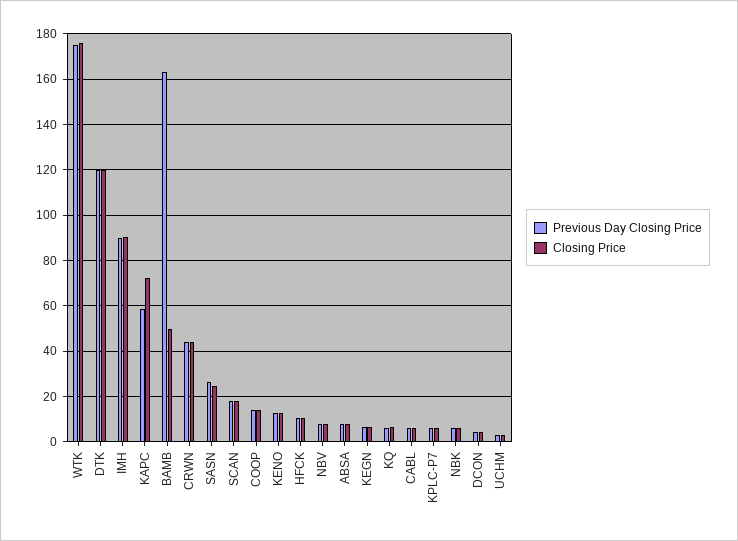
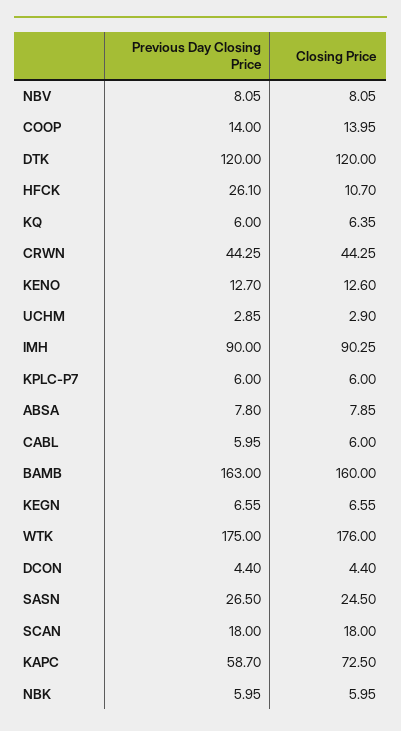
Closing Price, BAMB: 50 -> 160
Previous Day Closing Price, HFCK: 10 -> 26.1

